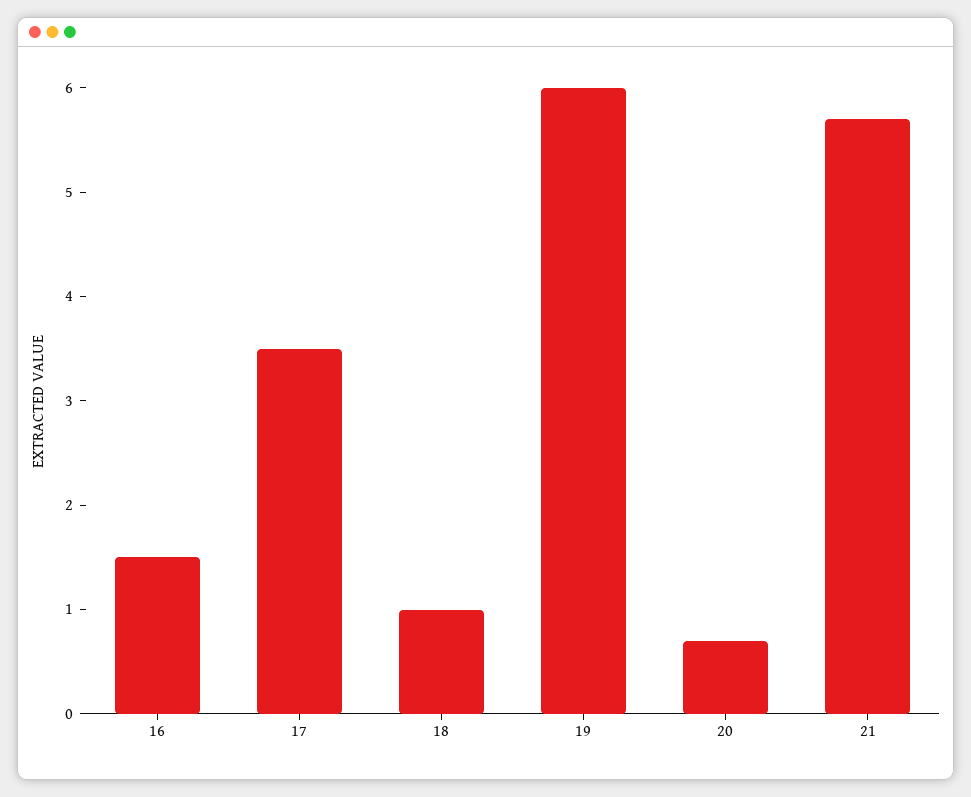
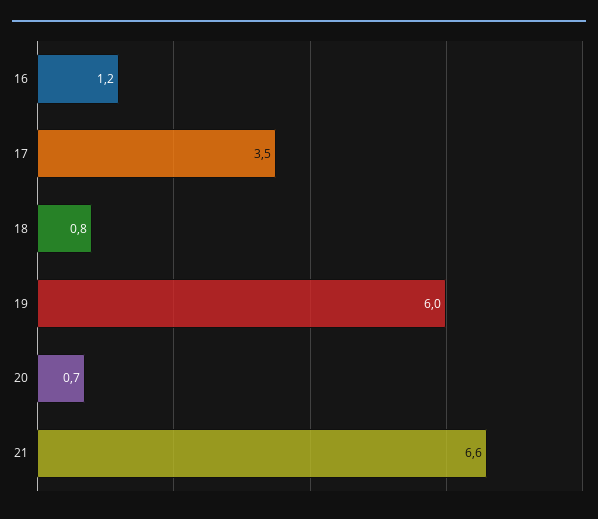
16: 1.5 -> 1.2
18: 1 -> 0.8
21: 5.7 -> 6.6

